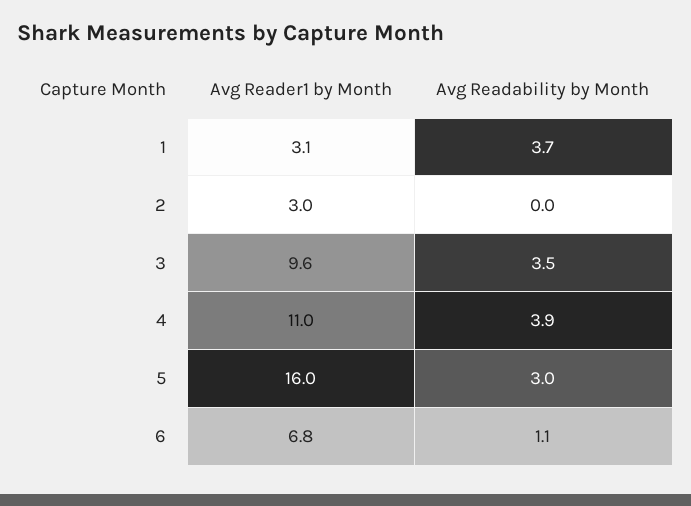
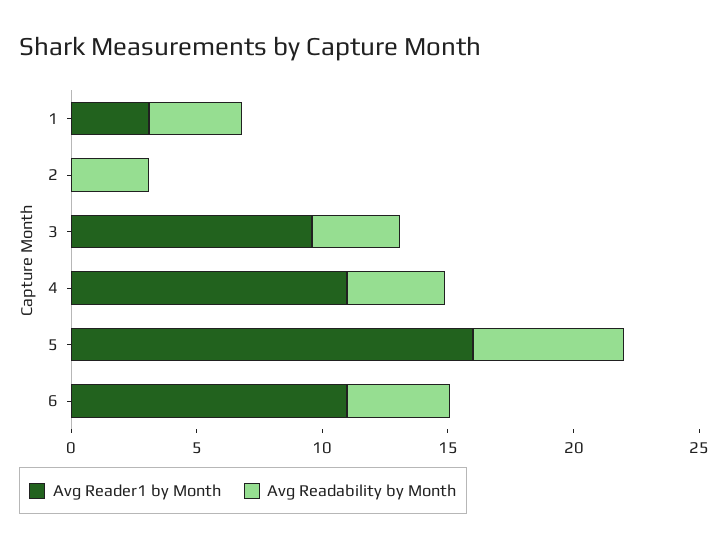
Avg Reader1 by Month, 2: 3 -> 0
Avg Readability by Month, 2: 0 -> 3
Avg Readability by Month, 5: 3 -> 6
Avg Reader1 by Month, 6: 6.8 -> 11
Avg Readability by Month, 6: 1.1 -> 4

